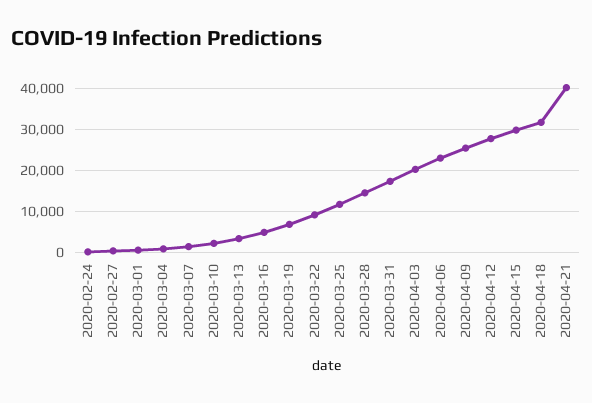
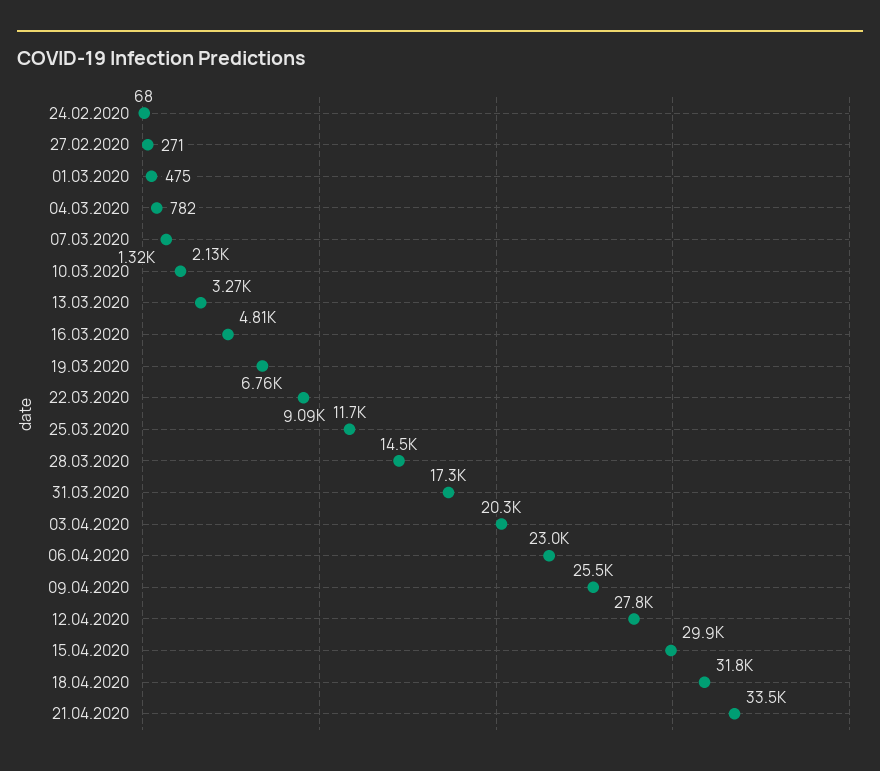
2020-04-21: 40000 -> 33500

